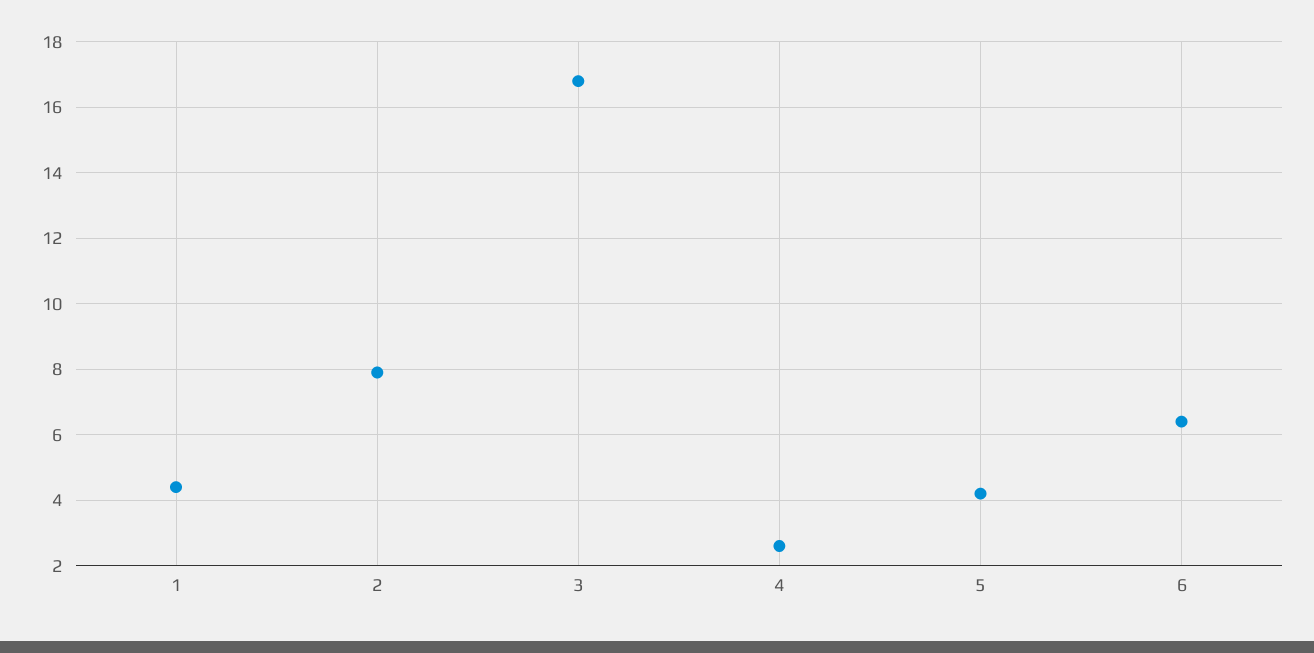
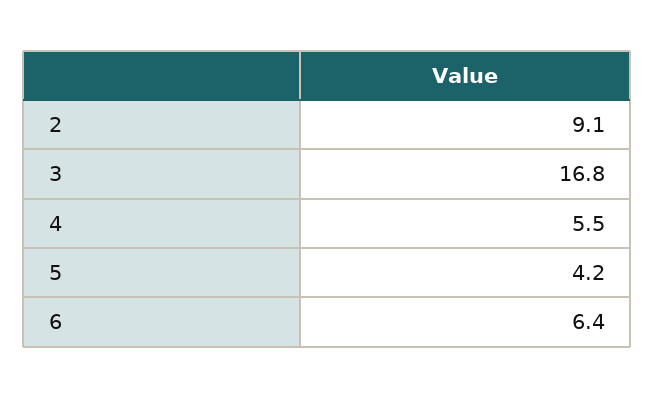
1: 4.5 -> none
2: 8 -> 9.1
4: 2.5 -> 5.5

